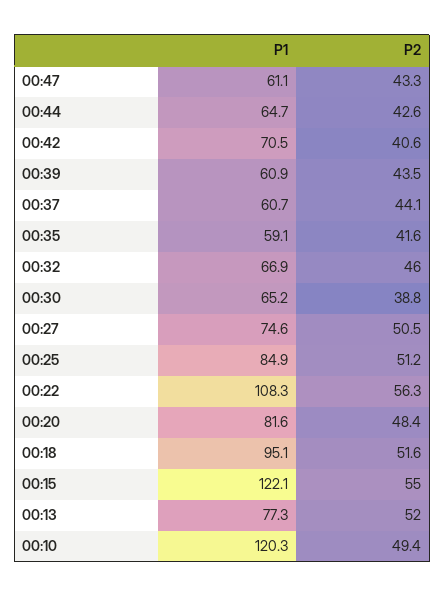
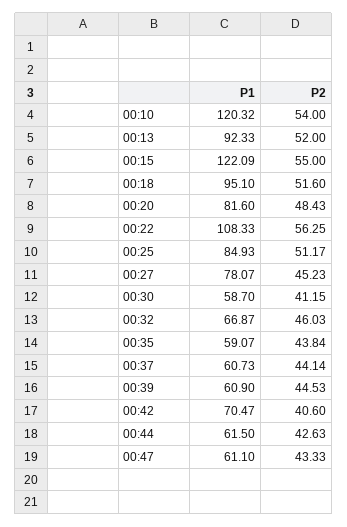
P1, 00:44: 64.7 -> 61.5
P2, 00:39: 43.5 -> 44.53
P2, 00:35: 41.6 -> 43.84
P1, 00:30: 65.2 -> 58.7
P2, 00:30: 38.8 -> 41.15
P1, 00:27: 74.6 -> 78.07
P2, 00:27: 50.5 -> 45.23
P1, 00:13: 77.3 -> 92.33
P2, 00:10: 49.4 -> 54

